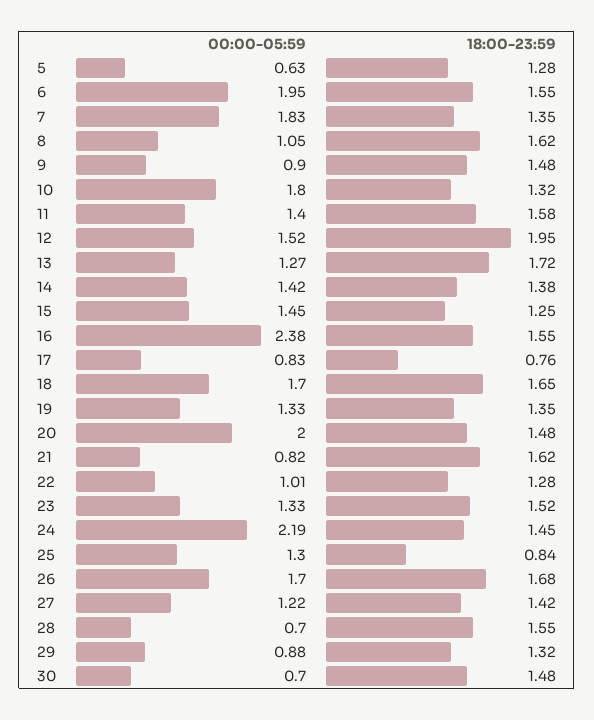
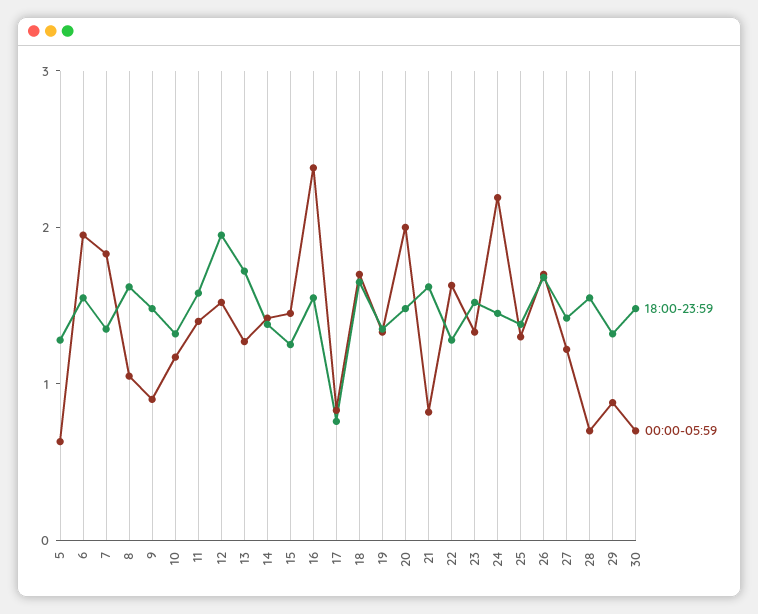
00:00-05:59, 10: 1.8 -> 1.2
00:00-05:59, 22: 1.01 -> 1.6
18:00-23:59, 25: 0.84 -> 1.4

